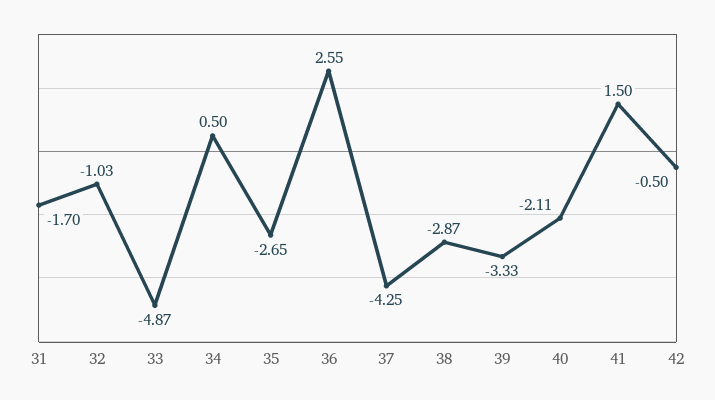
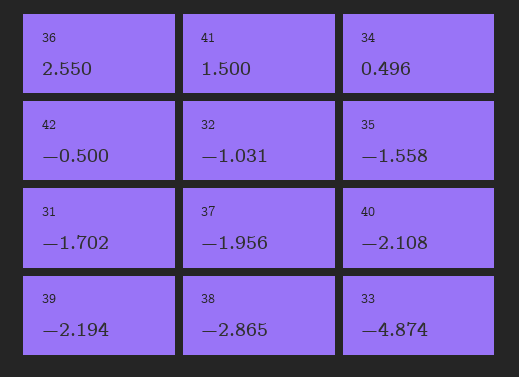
35: -2.65 -> -1.558
37: -4.25 -> -1.956
39: -3.33 -> -2.194

